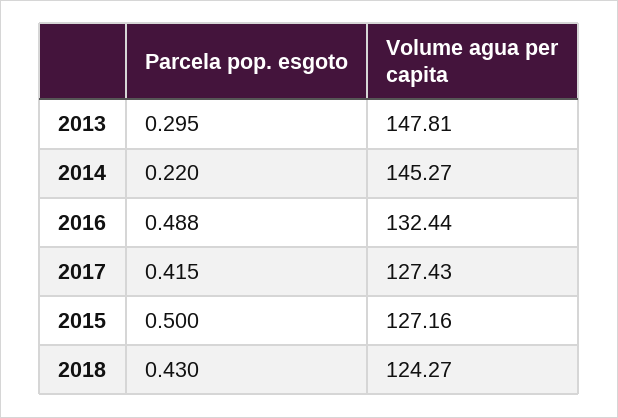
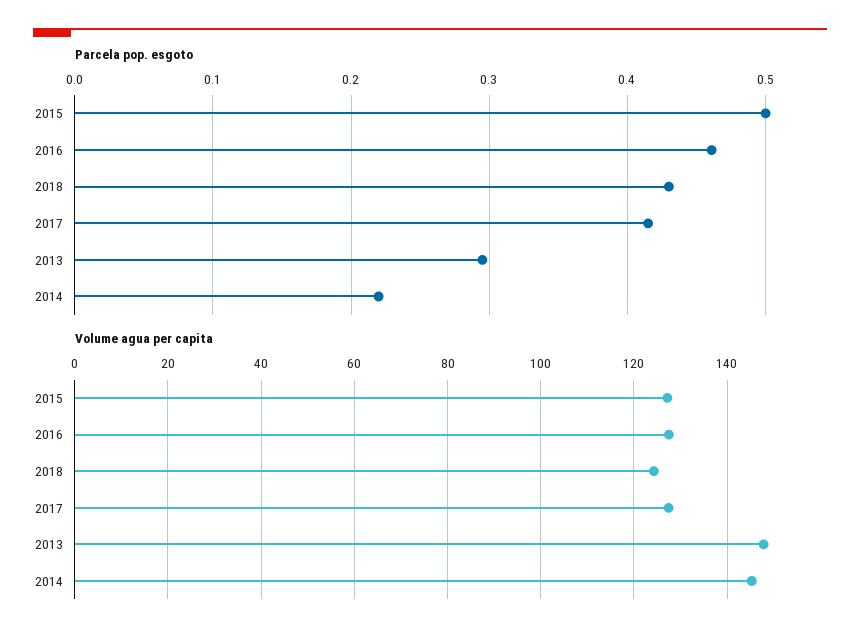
Parcela pop. esgoto, 2016: 0.488 -> 0.46
Volume agua per capita, 2016: 132.44 -> 128

